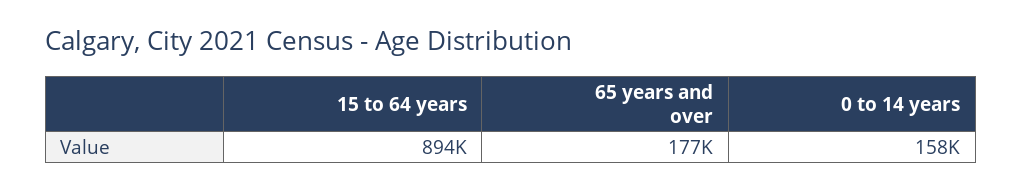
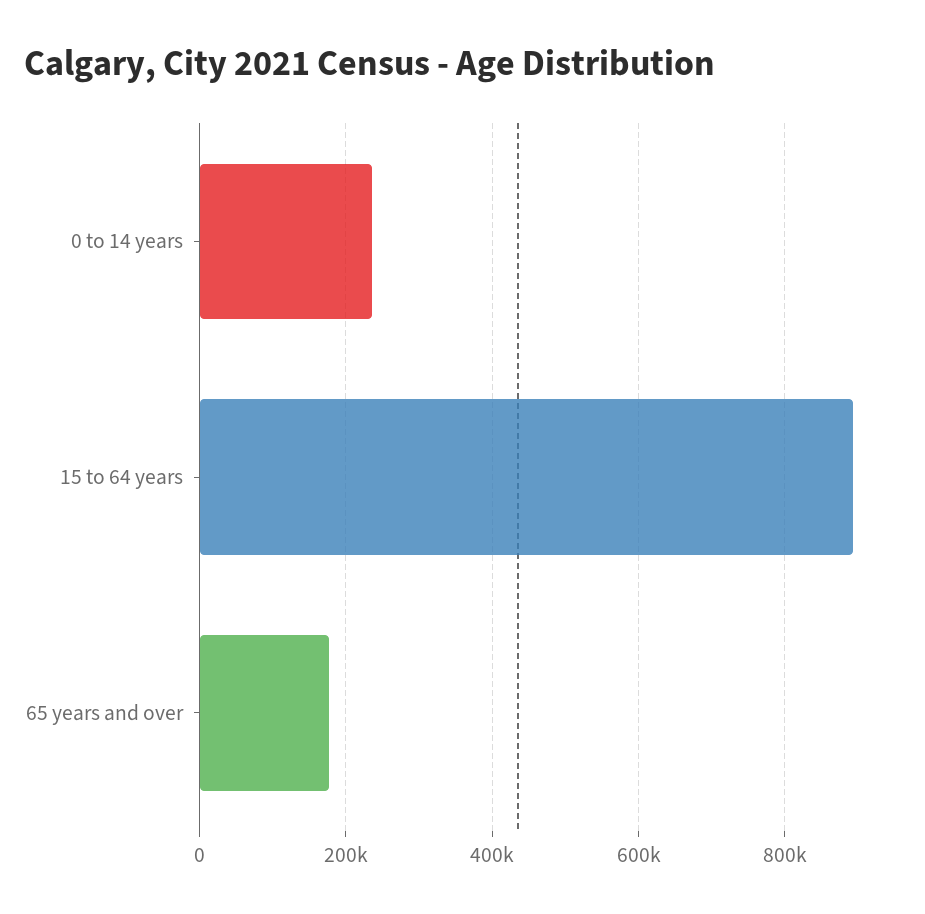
0 to 14 years: 158000 -> 240000

